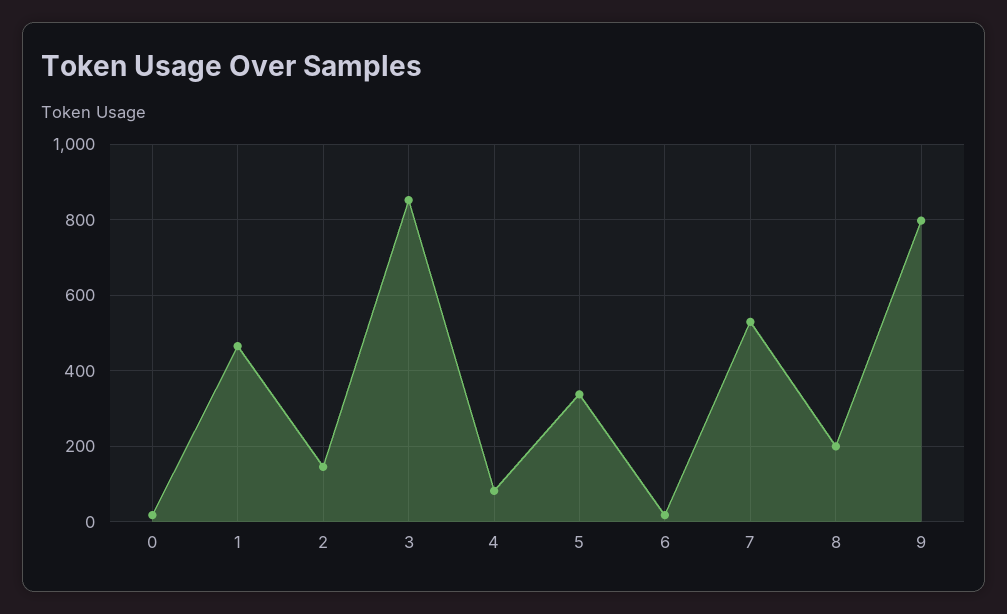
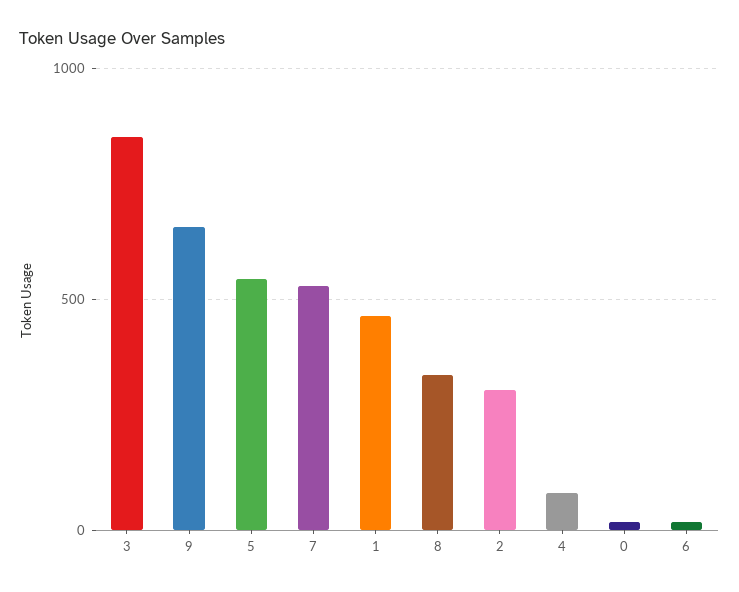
2: 140 -> 300
5: 340 -> 550
8: 200 -> 350
9: 800 -> 650

